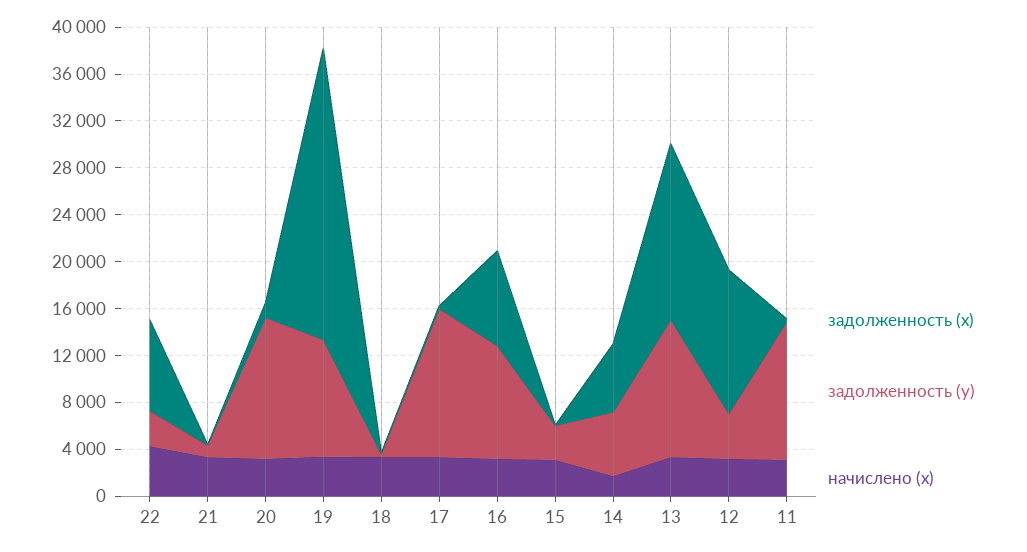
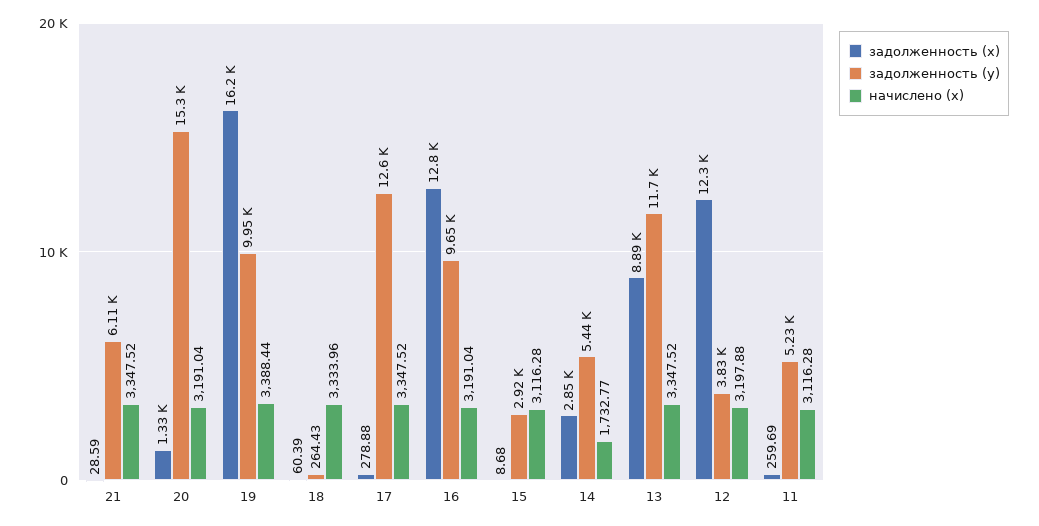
задолженность (x), 22: 8000 -> none
задолженность (y), 22: 3000 -> none
начислено (x), 22: 4000 -> none
задолженность (y), 21: 1000 -> 6110
задолженность (y), 20: 12000 -> 15300
задолженность (x), 19: 25000 -> 16200
задолженность (x), 16: 8000 -> 12800
задолженность (x), 14: 6000 -> 2850
задолженность (x), 13: 15000 -> 8890
задолженность (y), 11: 12000 -> 5230

